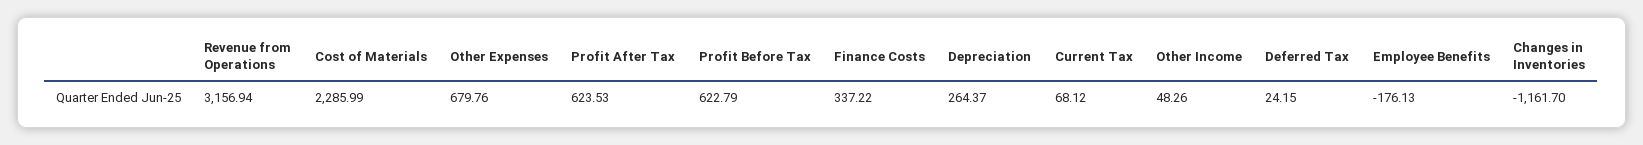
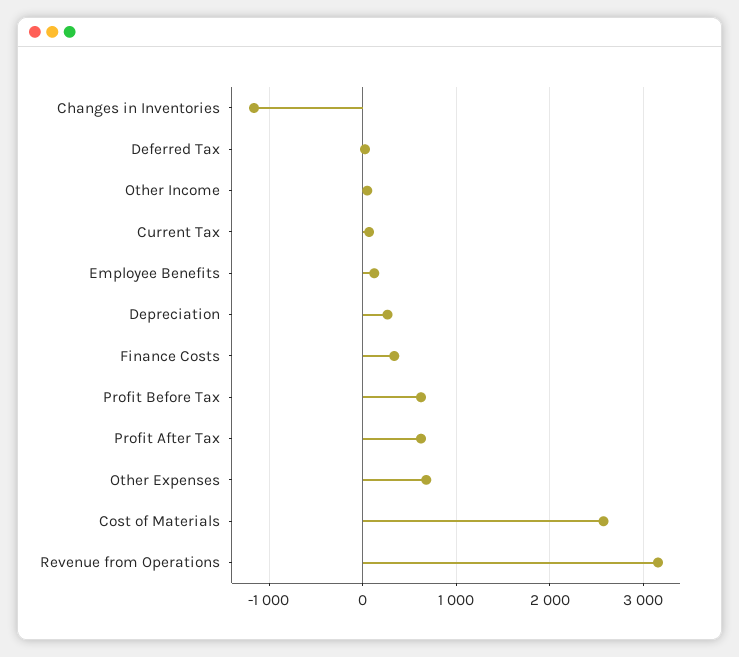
Cost of Materials: 2285.99 -> 2600
Employee Benefits: -176.13 -> 100

